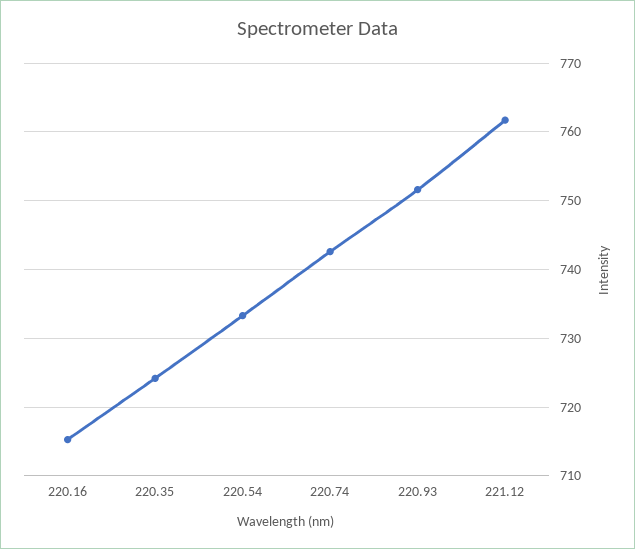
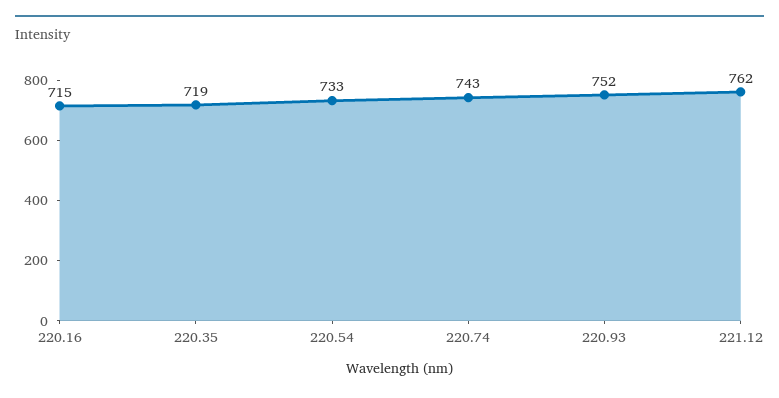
220.35: 724 -> 719

